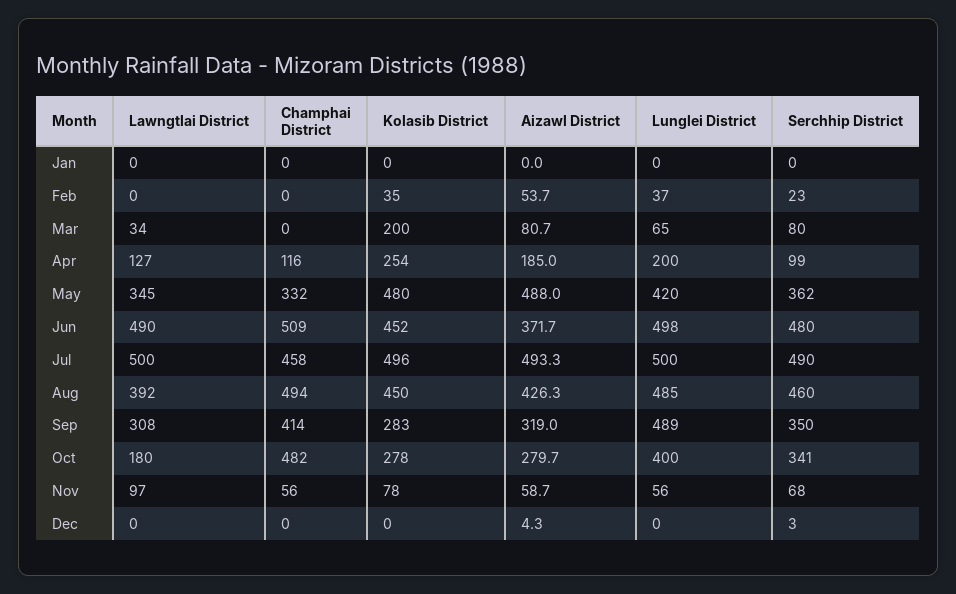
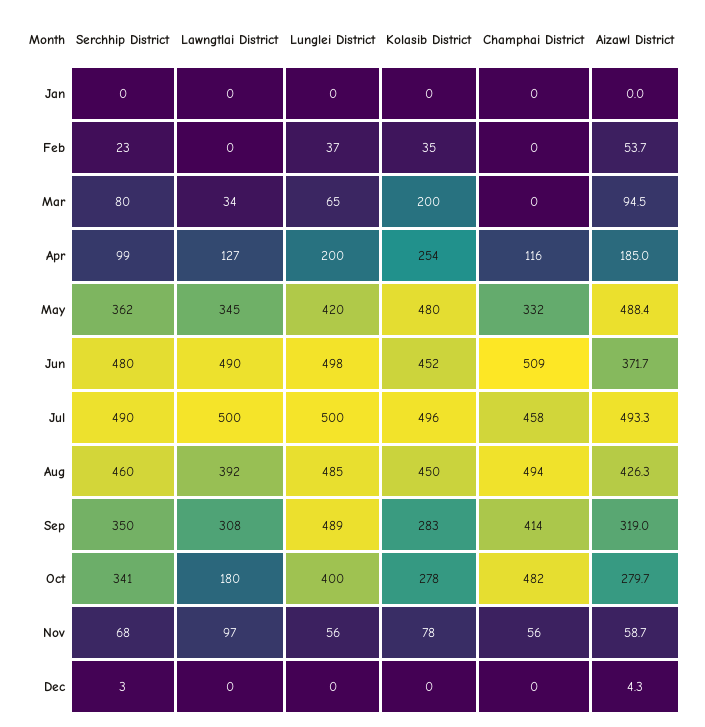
Aizawl District, Mar: 80.7 -> 94.5
Aizawl District, May: 488 -> 488.4

